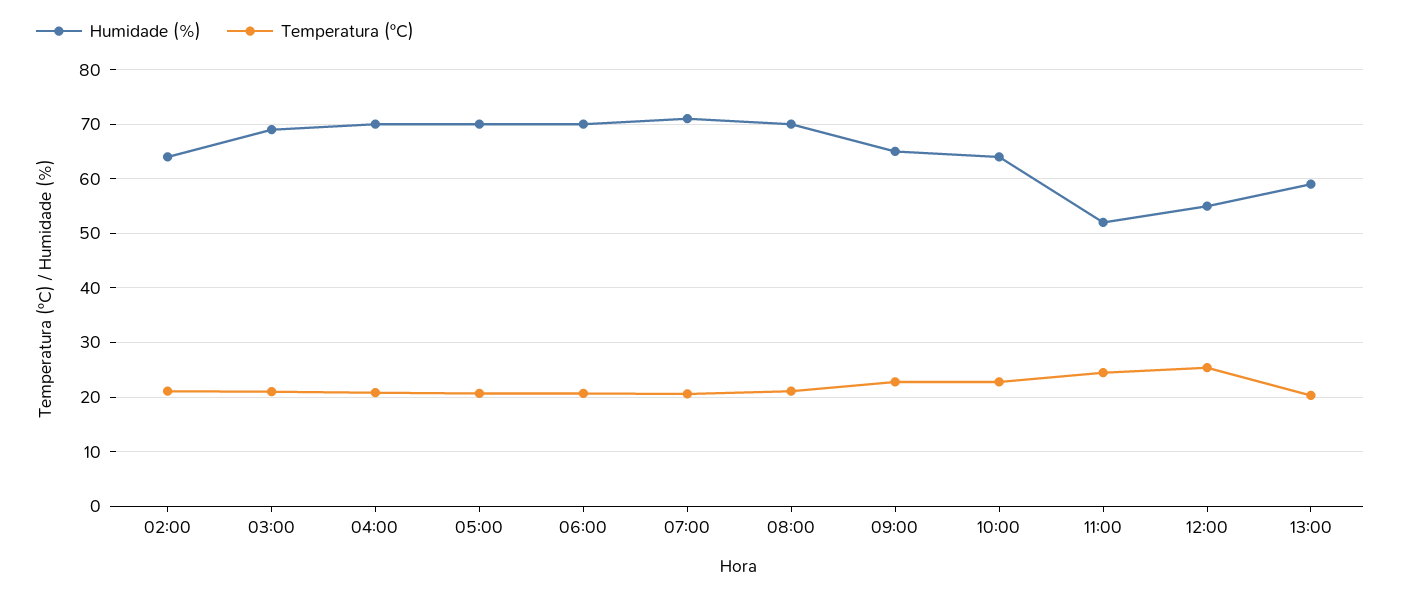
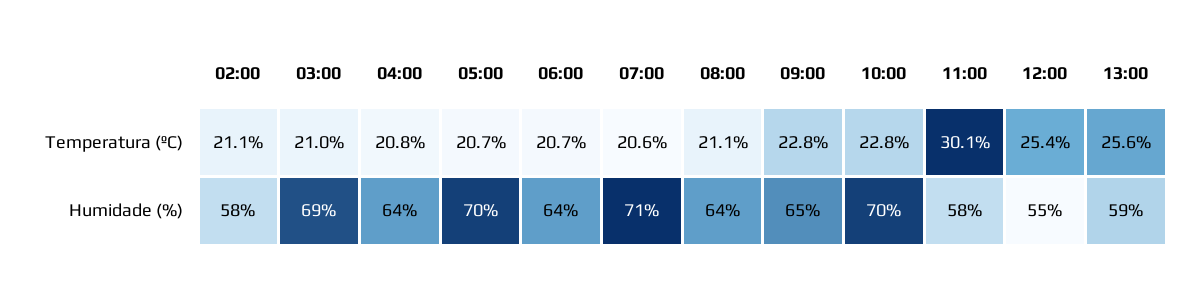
Humidade (%), 02:00: 64 -> 58
Humidade (%), 04:00: 70 -> 64
Humidade (%), 06:00: 70 -> 64
Humidade (%), 08:00: 70 -> 64
Humidade (%), 10:00: 64 -> 70
Humidade (%), 11:00: 52 -> 58
Temperatura (ºC), 11:00: 24 -> 30.1
Temperatura (ºC), 13:00: 20 -> 25.6

